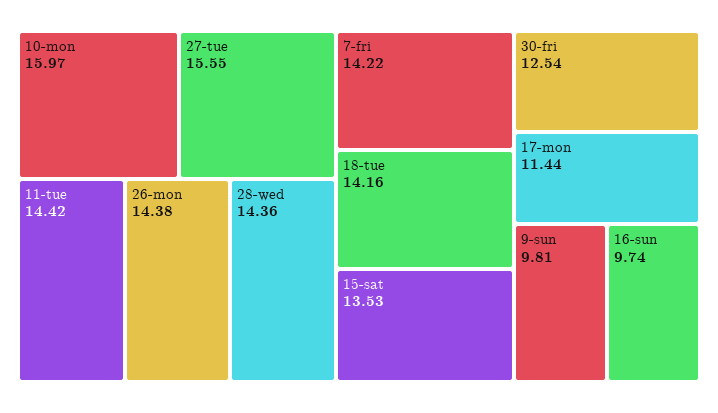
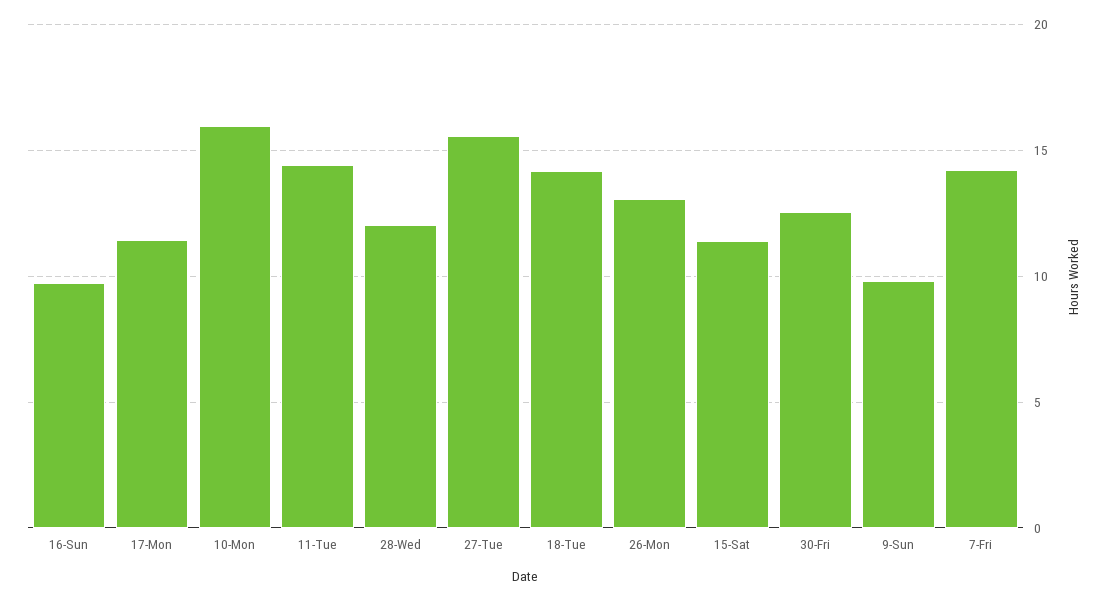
26-mon: 14.38 -> 13
28-wed: 14.36 -> 12
15-sat: 13.53 -> 11.5

